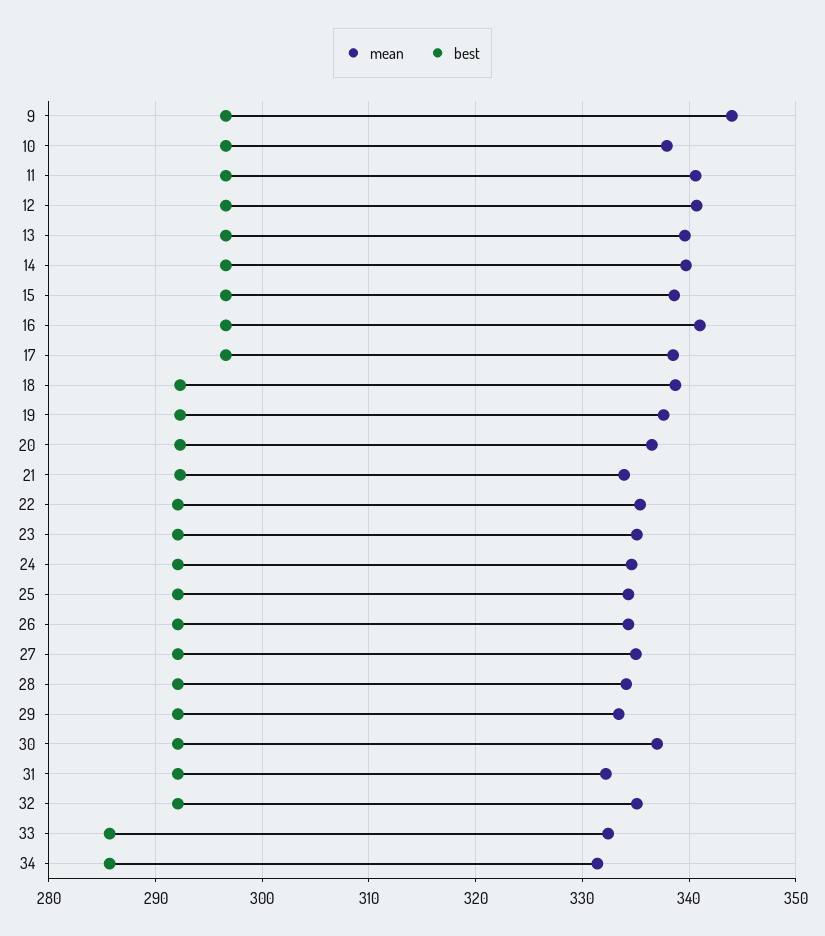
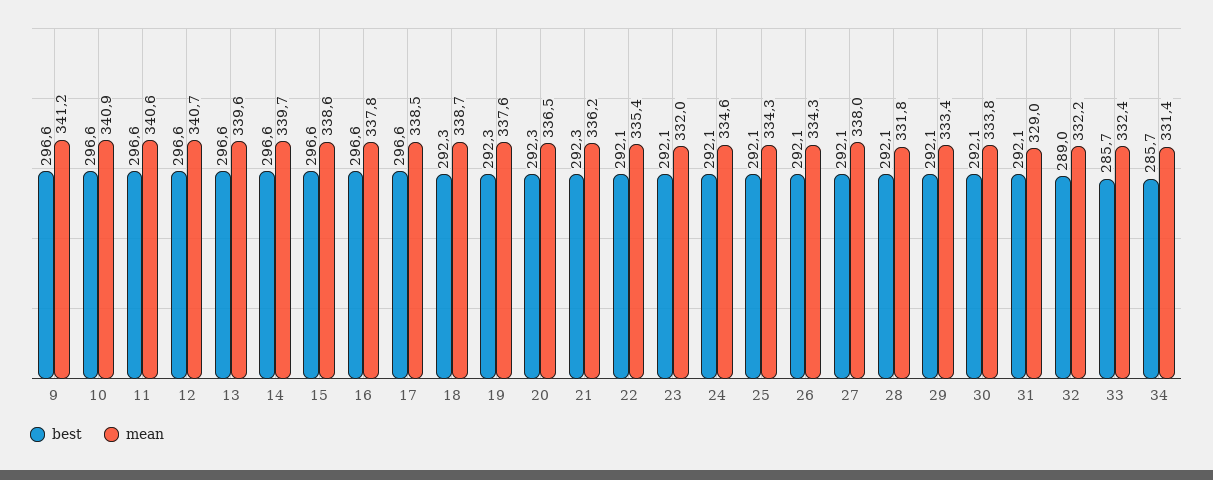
mean, 9: 344 -> 341.2
mean, 10: 338 -> 340.9
mean, 16: 341 -> 337.8
mean, 21: 334 -> 336.2
mean, 23: 335 -> 332
mean, 27: 335 -> 338
mean, 28: 334 -> 331.8
mean, 30: 337 -> 333.8
mean, 31: 332 -> 329
mean, 32: 335 -> 332.2
best, 32: 292 -> 289

